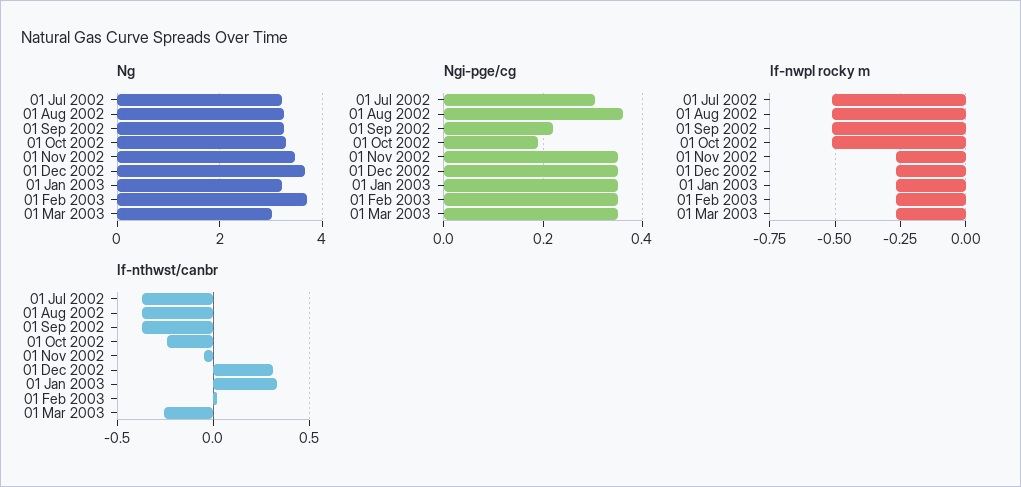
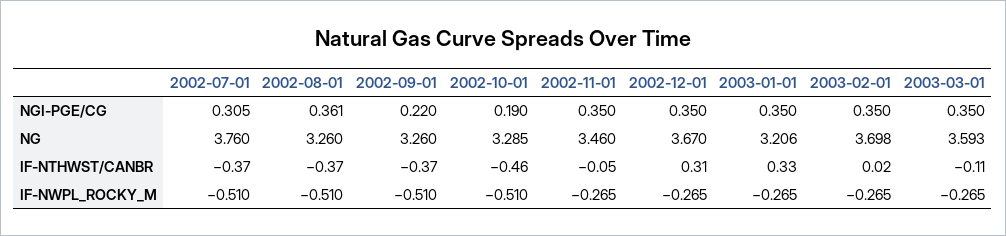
Ng, 01 Jul 2002: 3.2 -> 3.76
Ng, 01 Mar 2003: 3 -> 3.593
If-nthwst/canbr, 01 Oct 2002: -0.25 -> -0.46
If-nthwst/canbr, 01 Mar 2003: -0.25 -> -0.11

